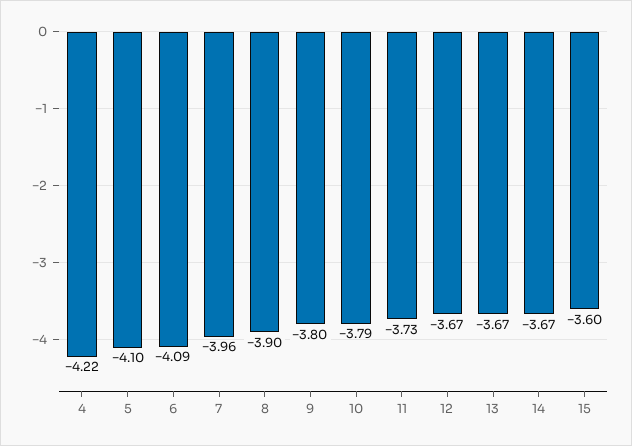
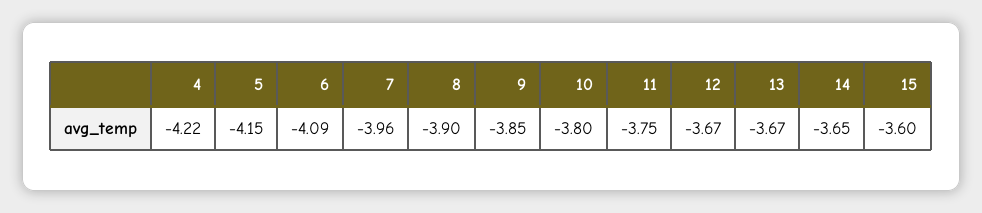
5: -4.1 -> -4.15
9: -3.8 -> -3.85
10: -3.79 -> -3.8
11: -3.73 -> -3.75
14: -3.67 -> -3.65

